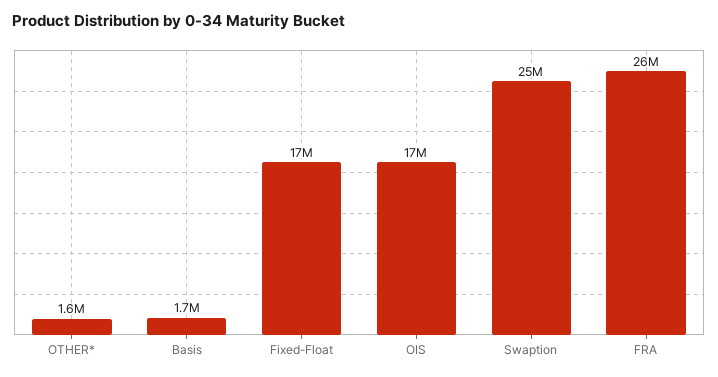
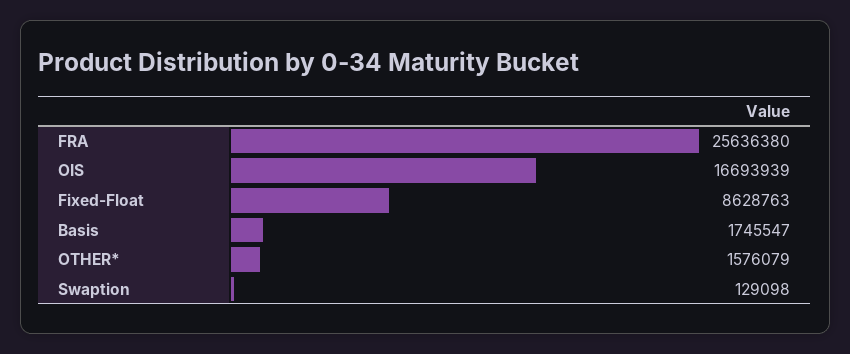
Fixed-Float: 17000000 -> 8628763
Swaption: 25000000 -> 129098

